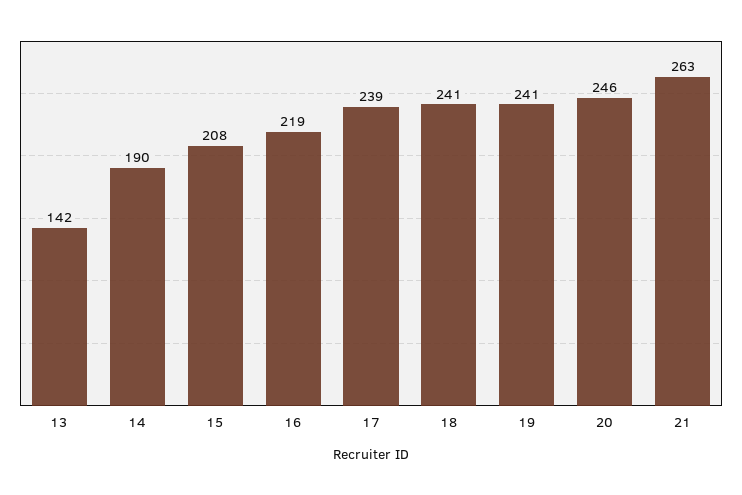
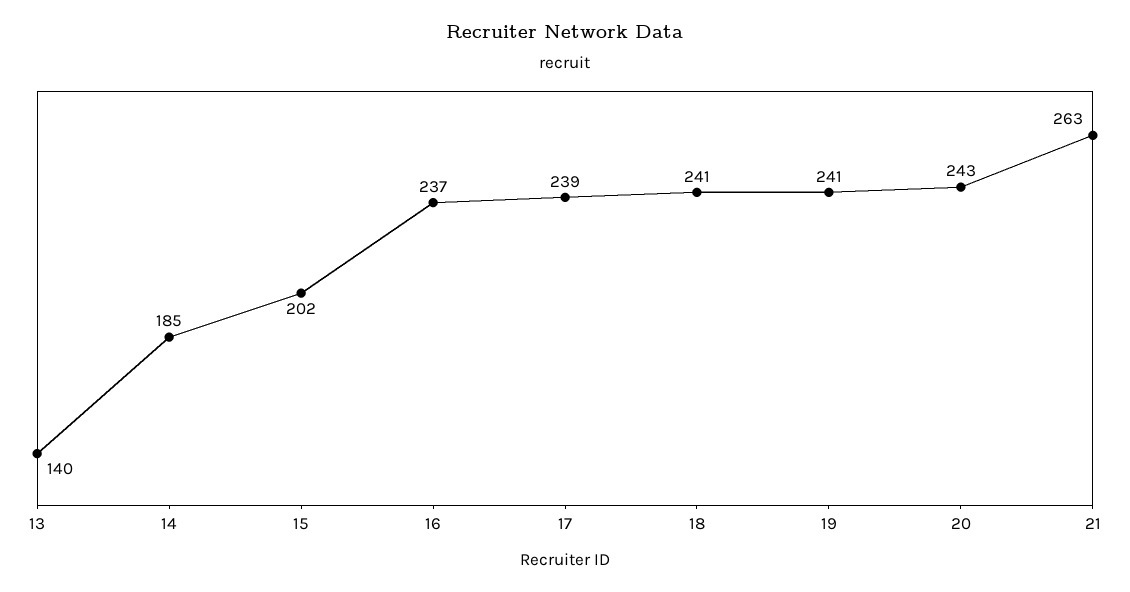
13: 142 -> 140
14: 190 -> 185
15: 208 -> 202
16: 219 -> 237
20: 246 -> 243

